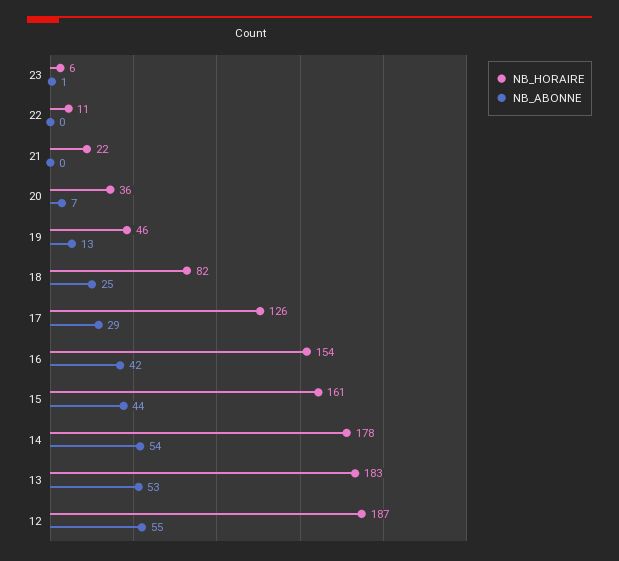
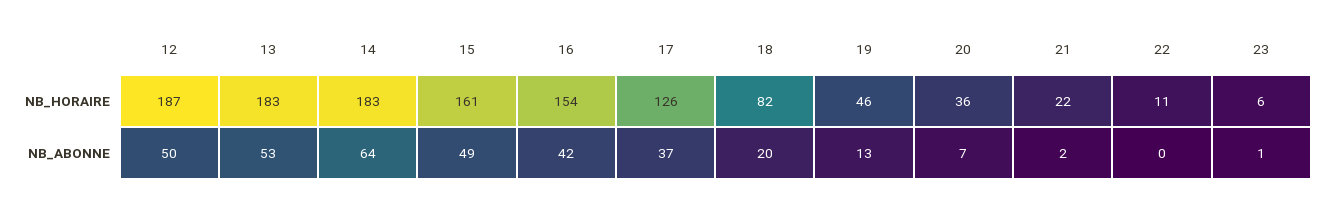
NB_ABONNE, 21: 0 -> 2
NB_ABONNE, 18: 25 -> 20
NB_ABONNE, 17: 29 -> 37
NB_ABONNE, 15: 44 -> 49
NB_HORAIRE, 14: 178 -> 183
NB_ABONNE, 14: 54 -> 64
NB_ABONNE, 12: 55 -> 50

